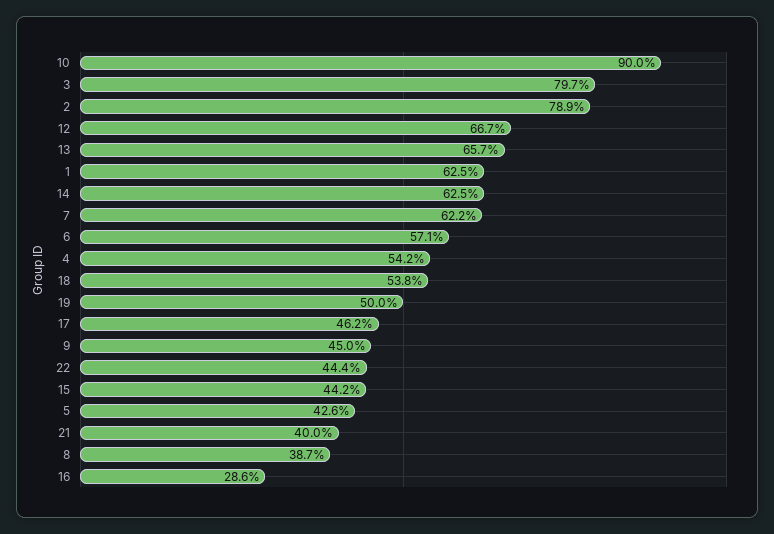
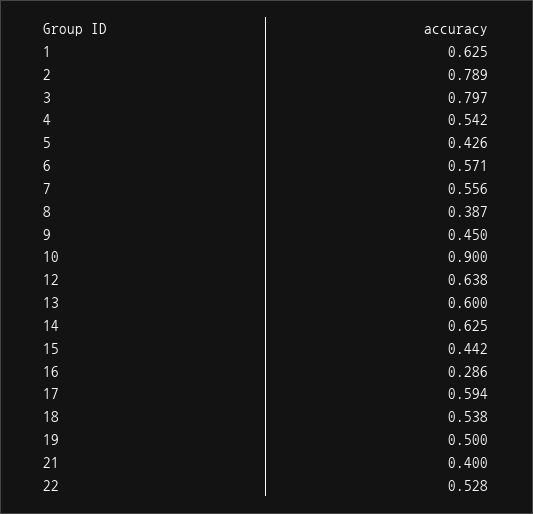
12: 0.667 -> 0.638
13: 0.657 -> 0.6
7: 0.622 -> 0.556
17: 0.462 -> 0.594
22: 0.444 -> 0.528

